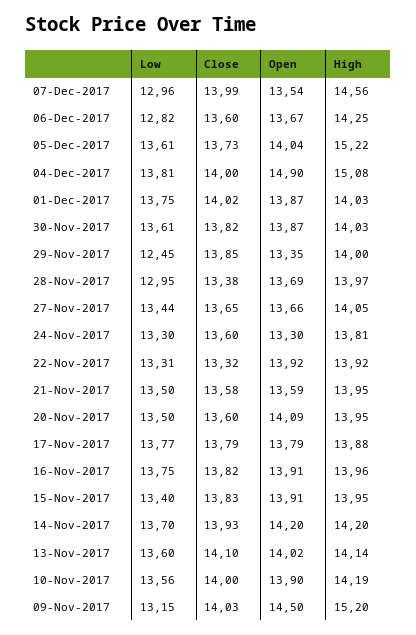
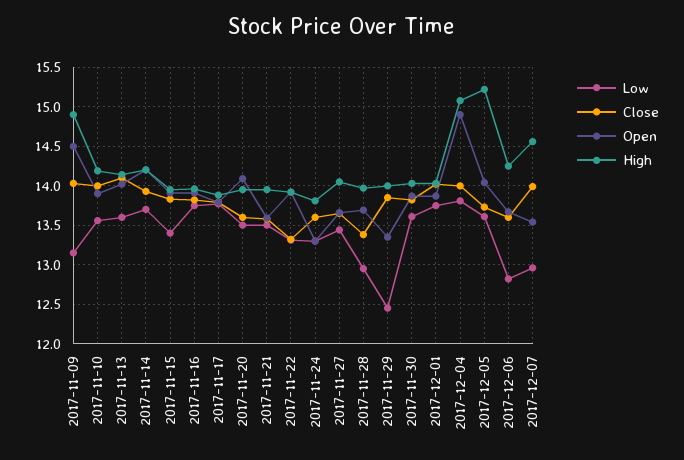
High, 09-Nov-2017: 15.2 -> 14.9

